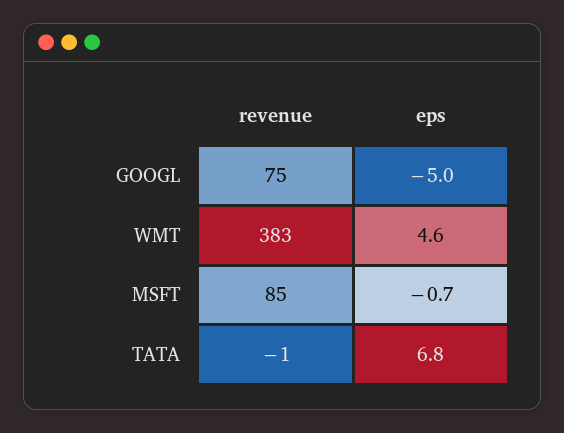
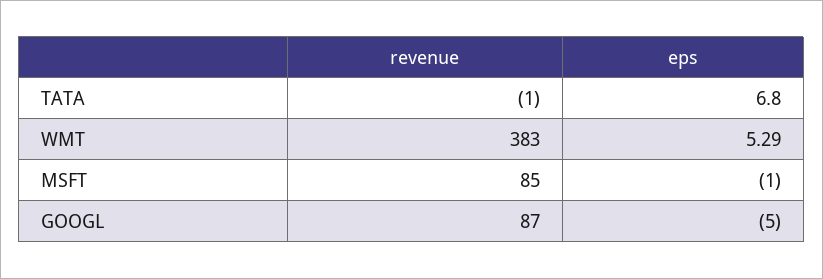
revenue, GOOGL: 75 -> 87
eps, WMT: 4.6 -> 5.29
eps, MSFT: -0.7 -> -1

